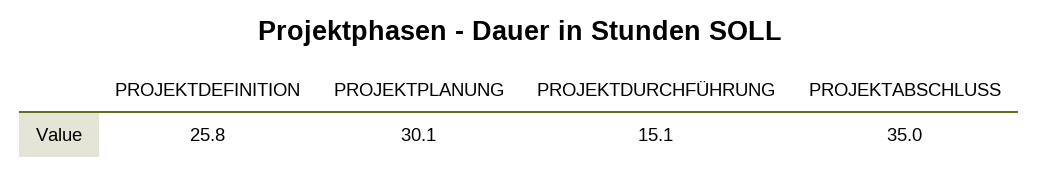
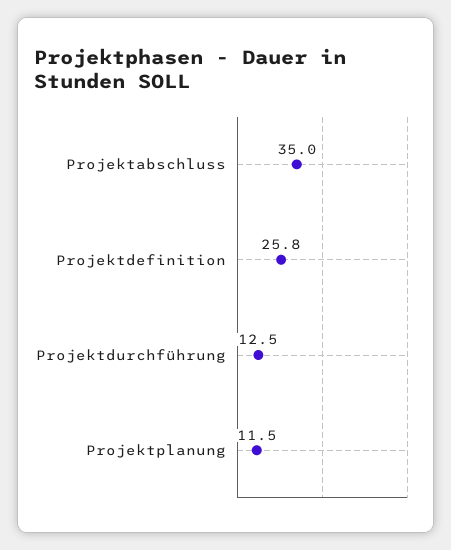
PROJEKTPLANUNG: 30.1 -> 11.5
PROJEKTDURCHFÜHRUNG: 15.1 -> 12.5

